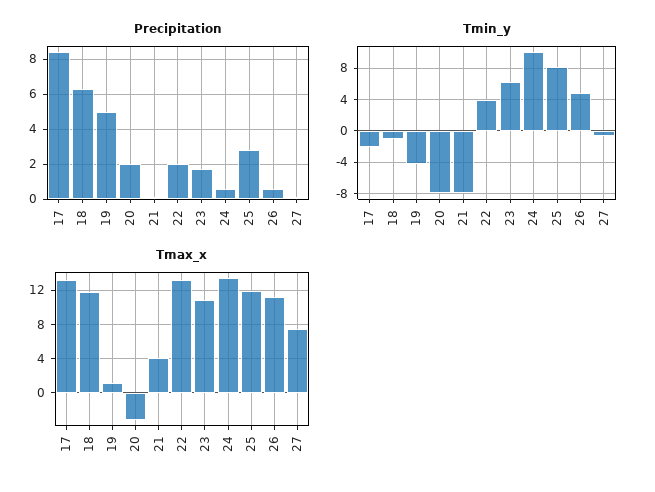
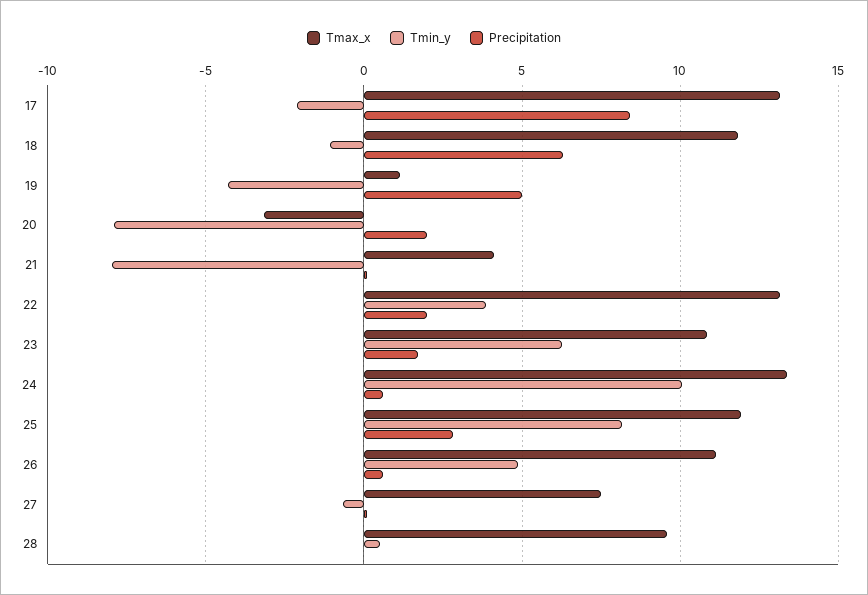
Tmax_x, 28: none -> 9.5
Tmin_y, 28: none -> 0.5
Precipitation, 28: none -> 0

